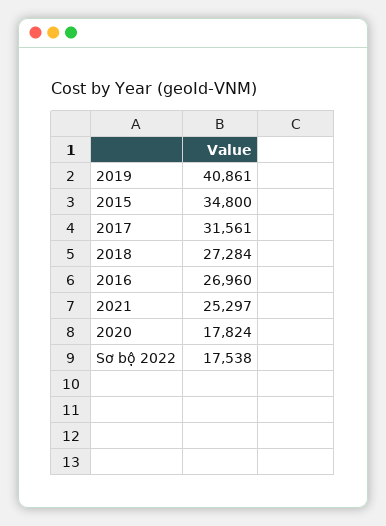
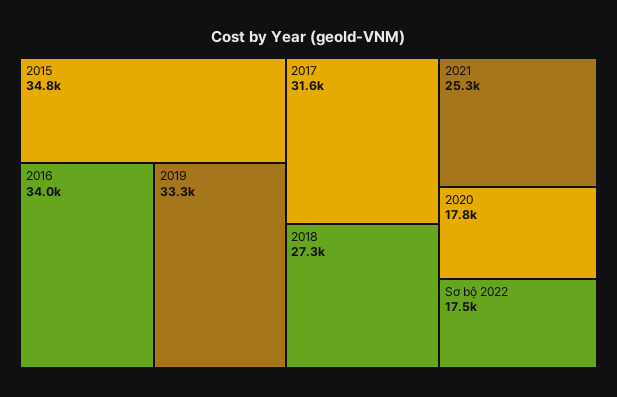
2019: 40861 -> 33300
2016: 26960 -> 34000

